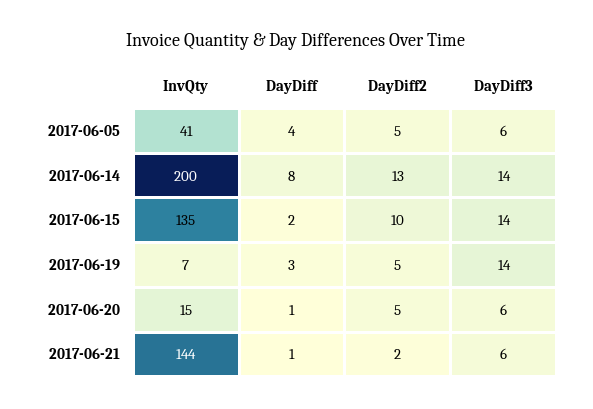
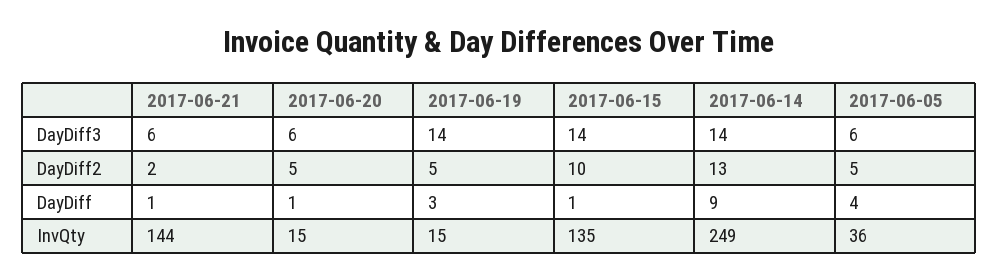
InvQty, 2017-06-05: 41 -> 36
InvQty, 2017-06-14: 200 -> 249
DayDiff, 2017-06-14: 8 -> 9
DayDiff, 2017-06-15: 2 -> 1
InvQty, 2017-06-19: 7 -> 15

